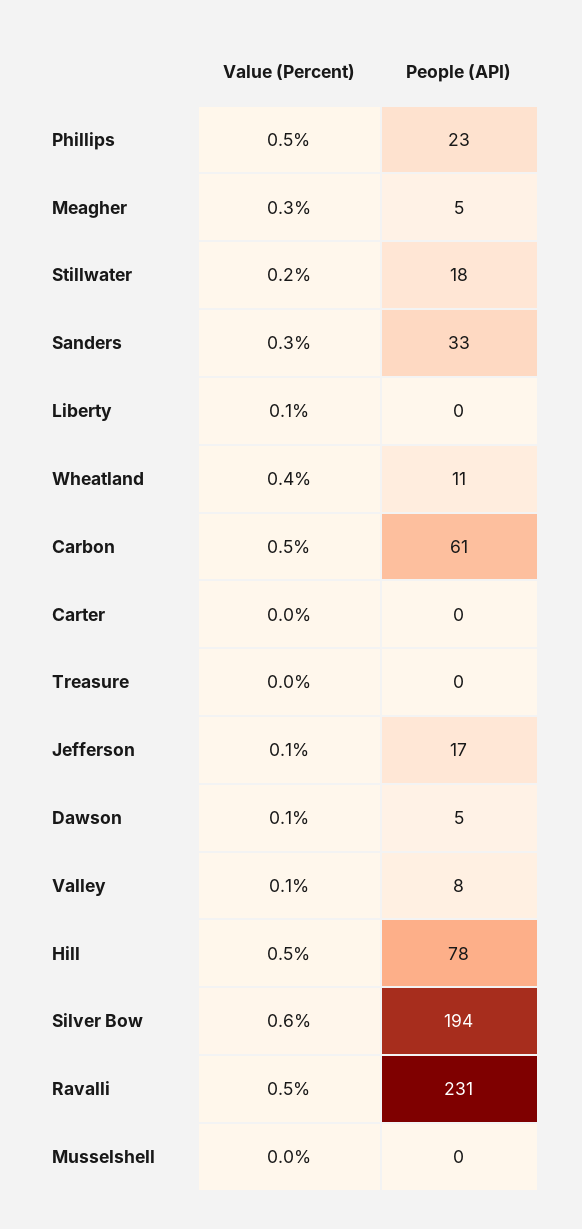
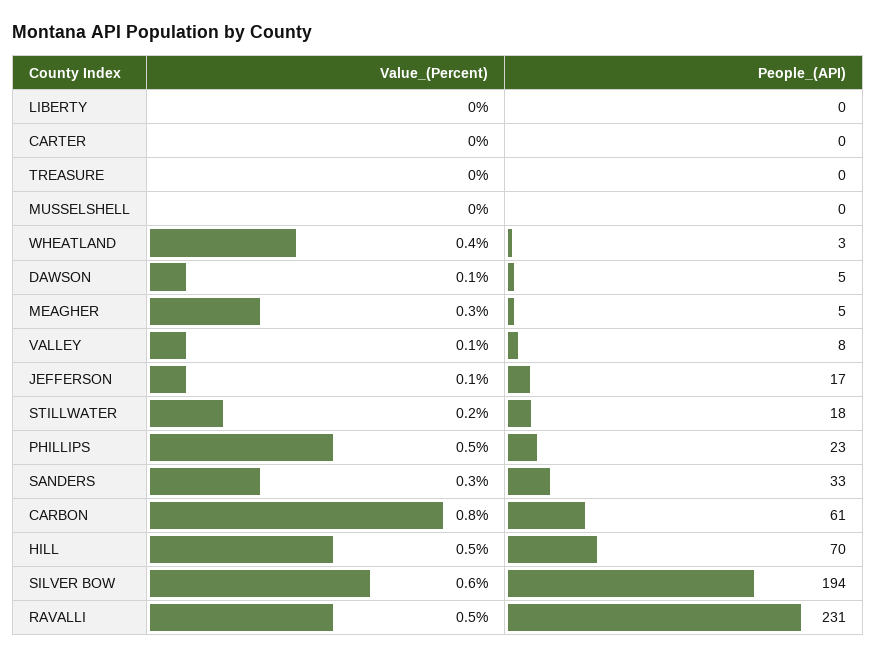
Value (Percent), Liberty: 0.1 -> 0
People (API), Wheatland: 11 -> 3
Value (Percent), Carbon: 0.5 -> 0.8
People (API), Hill: 78 -> 70

